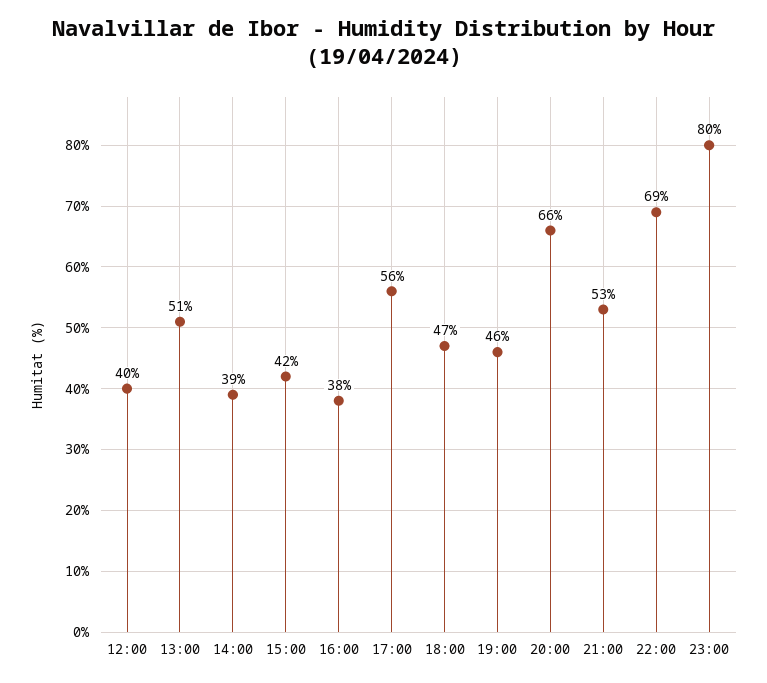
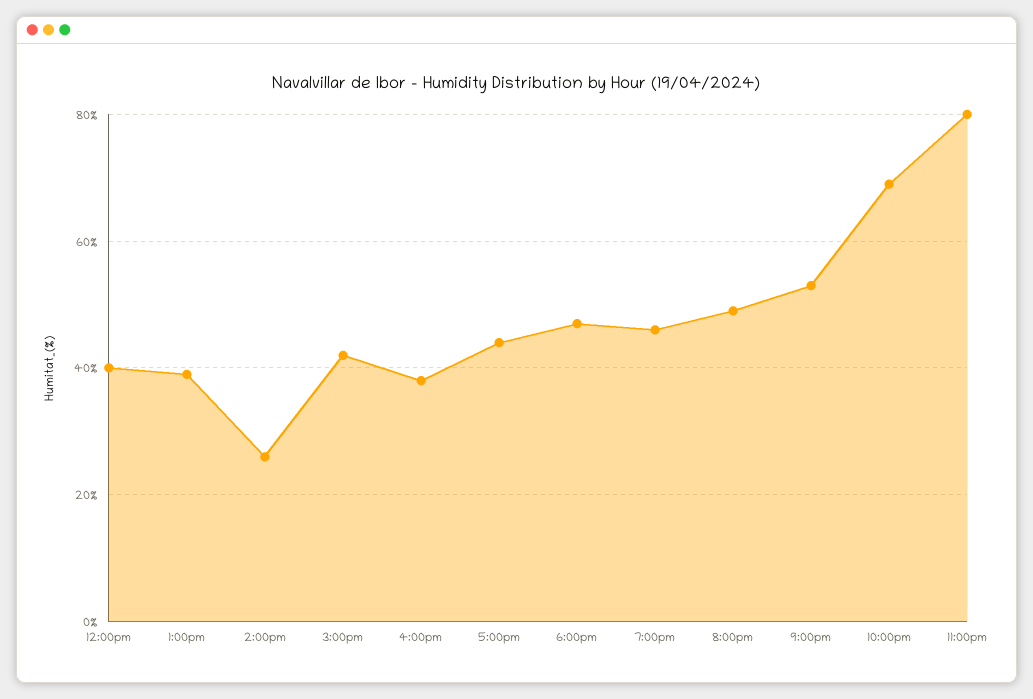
13:00: 51 -> 40
14:00: 39 -> 25
17:00: 56 -> 45
20:00: 66 -> 50

